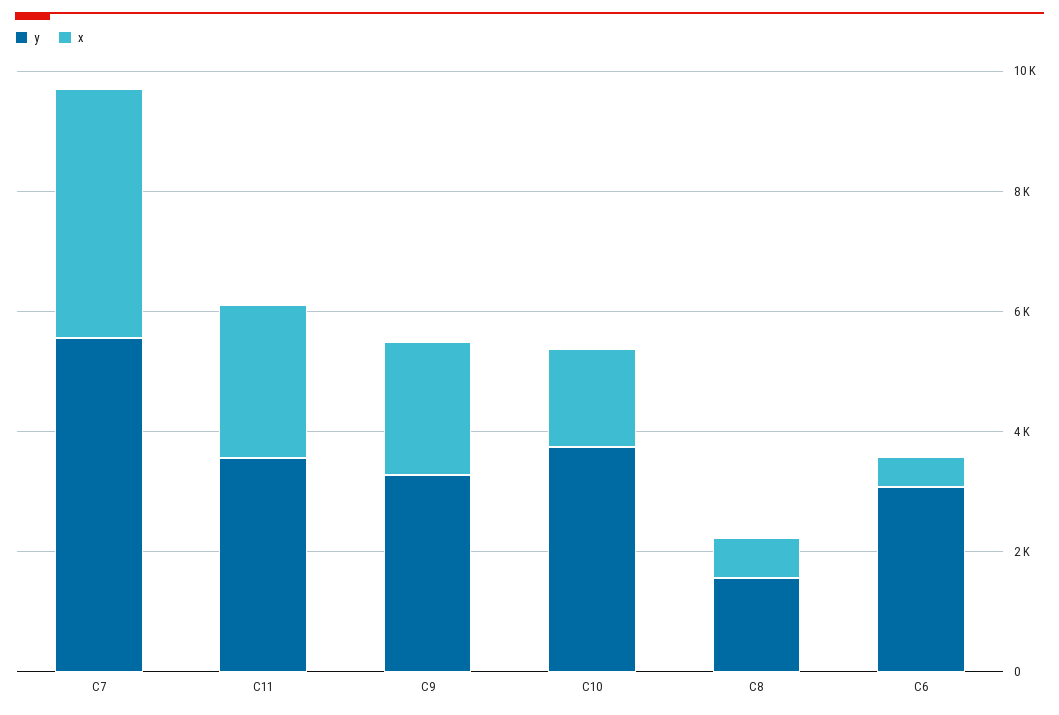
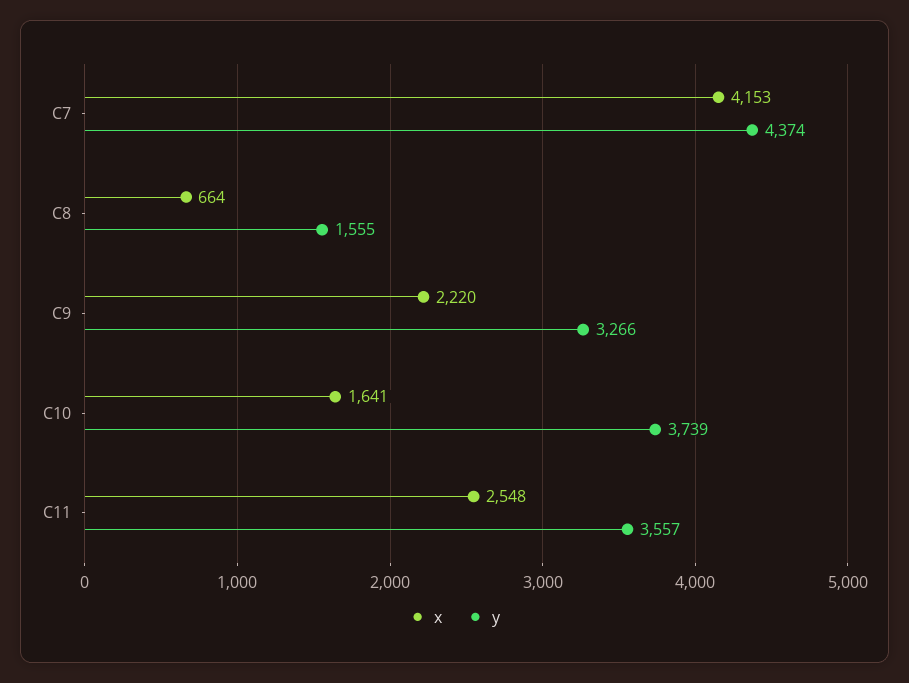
y, C7: 5500 -> 4374
y, C6: 3000 -> none
x, C6: 500 -> none

